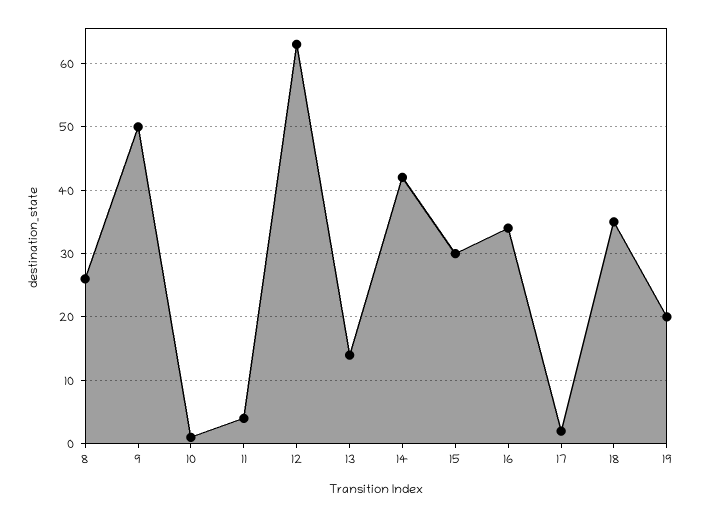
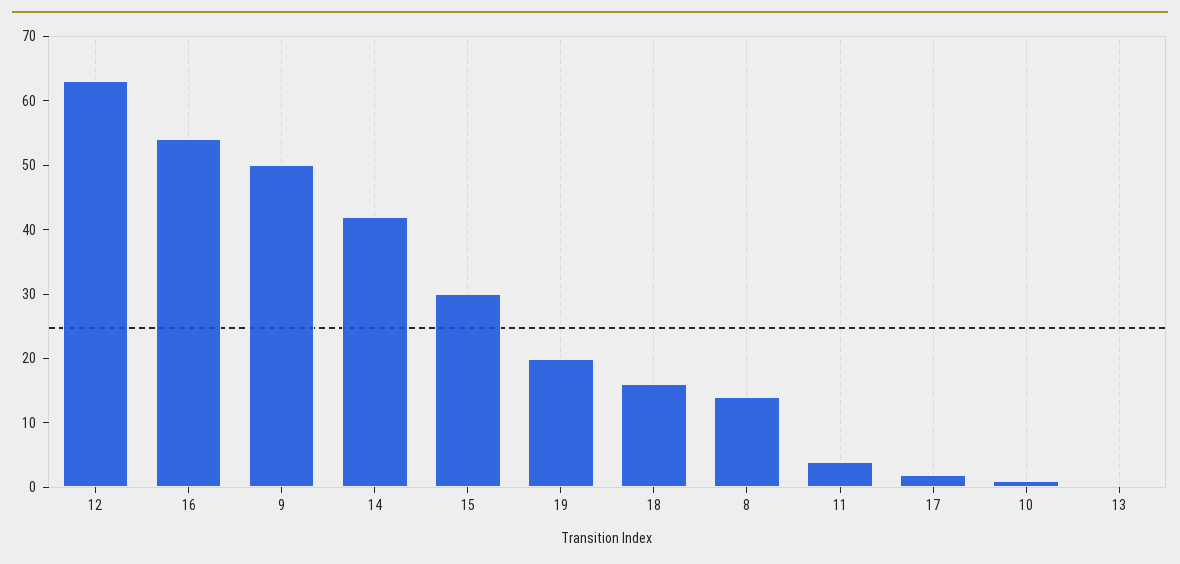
8: 26 -> 15
13: 14 -> 0
16: 34 -> 55
18: 35 -> 15

